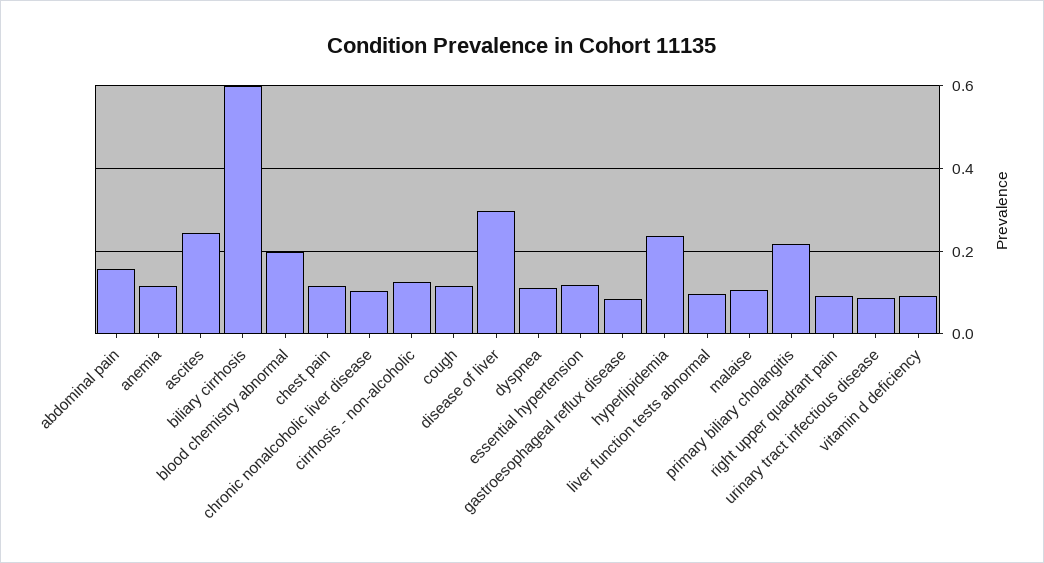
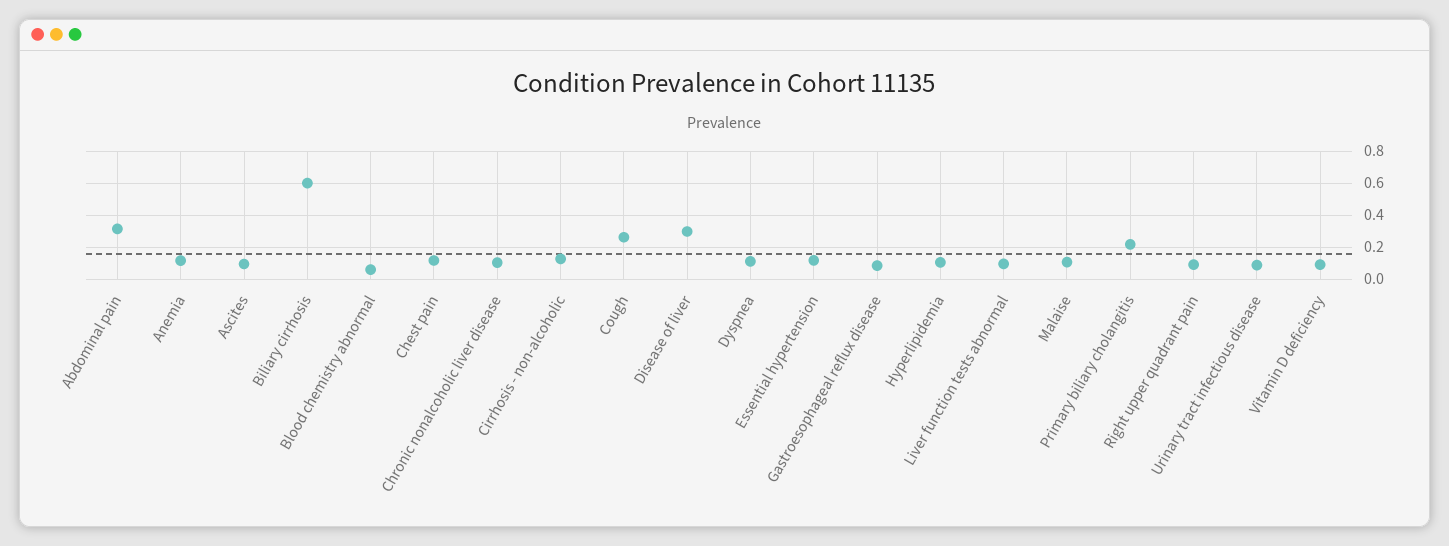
abdominal pain: 0.16 -> 0.3
ascites: 0.24 -> 0.1
blood chemistry abnormal: 0.2 -> 0.05
cough: 0.12 -> 0.25
hyperlipidemia: 0.24 -> 0.1

